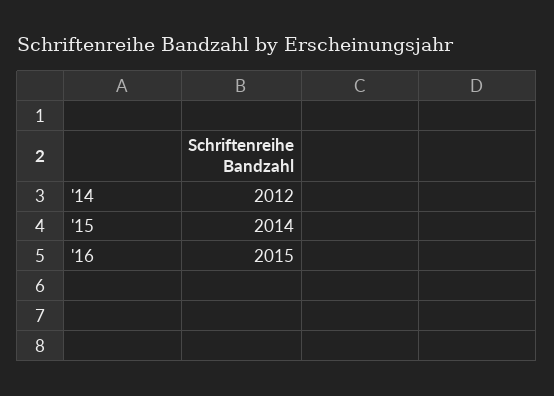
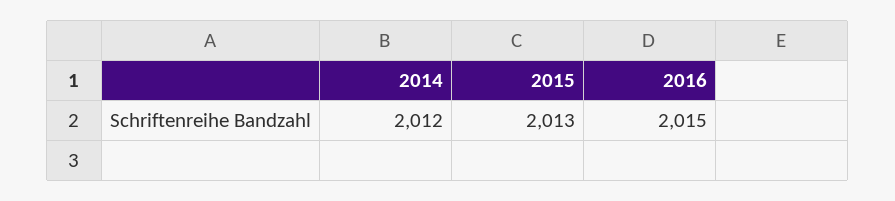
'15: 2014 -> 2013

